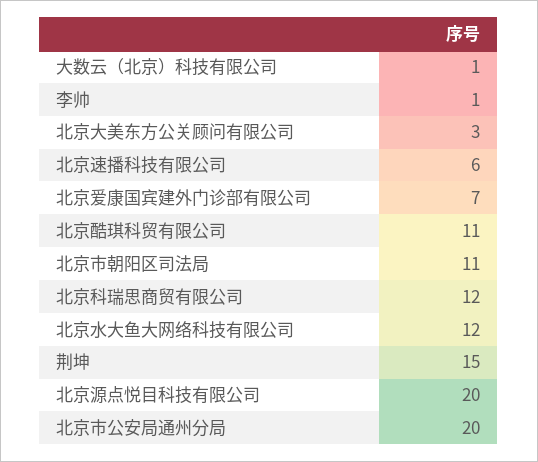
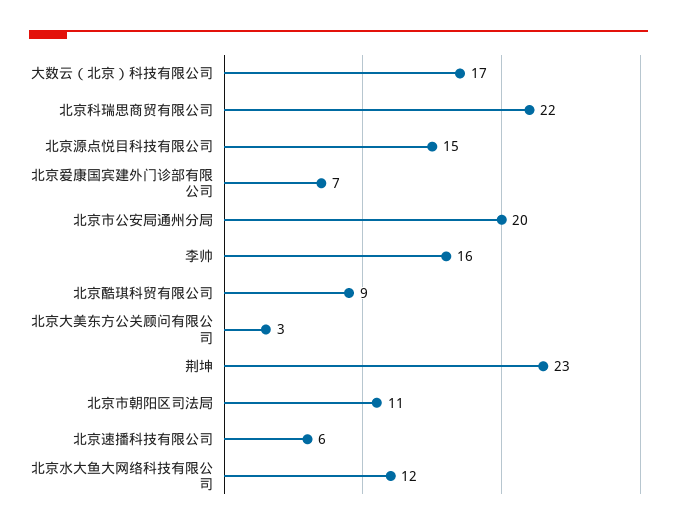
大数云（北京）科技有限公司: 1 -> 17
李帅: 1 -> 16
北京酷琪科贸有限公司: 11 -> 9
北京科瑞思商贸有限公司: 12 -> 22
荆坤: 15 -> 23
北京源点悦目科技有限公司: 20 -> 15

